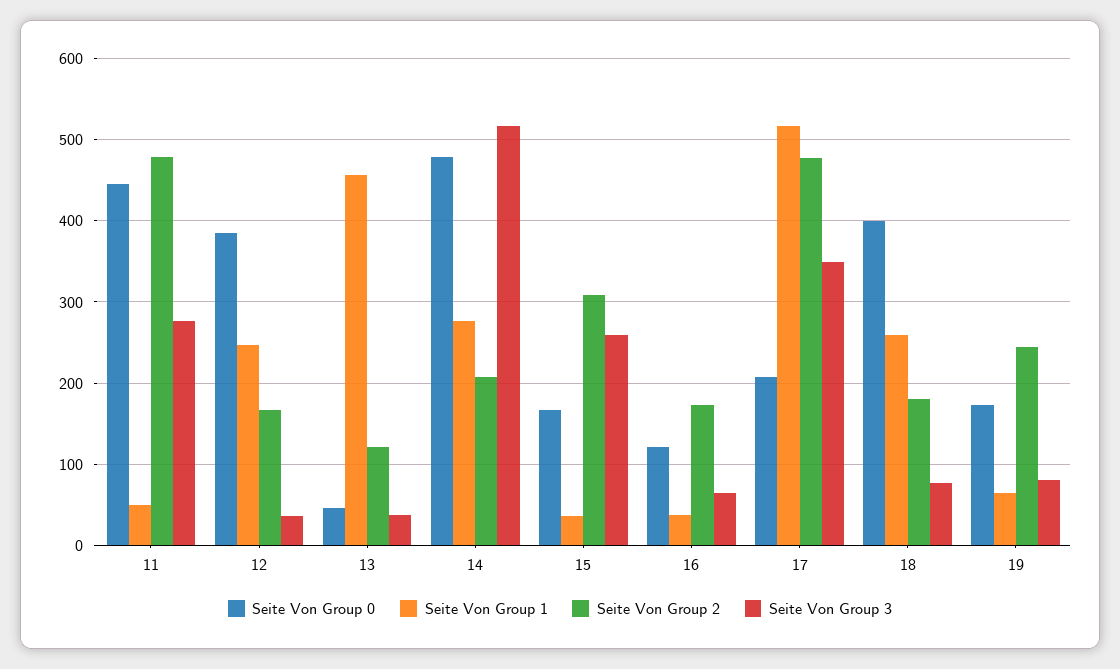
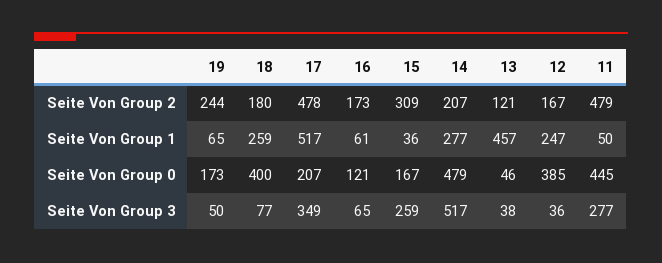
Seite Von Group 1, 16: 40 -> 61
Seite Von Group 3, 19: 80 -> 50

